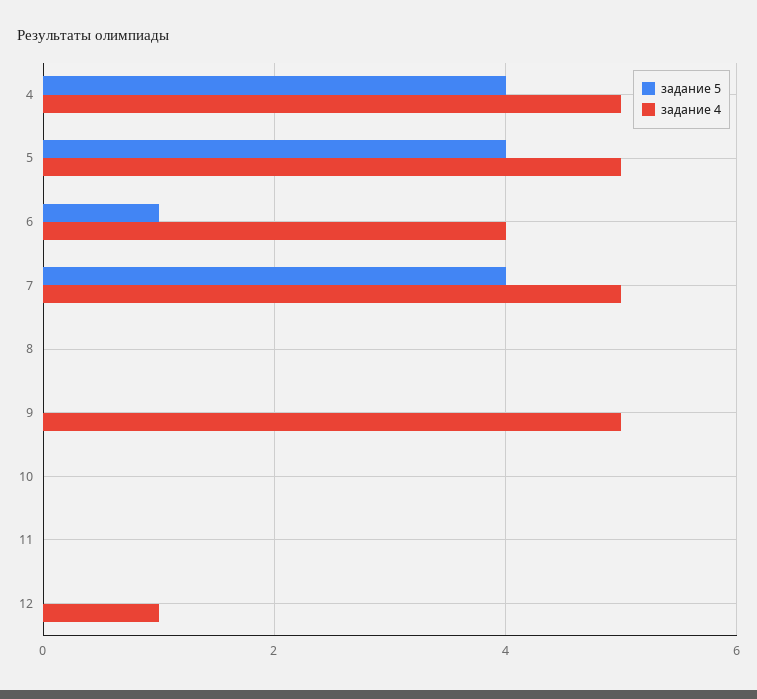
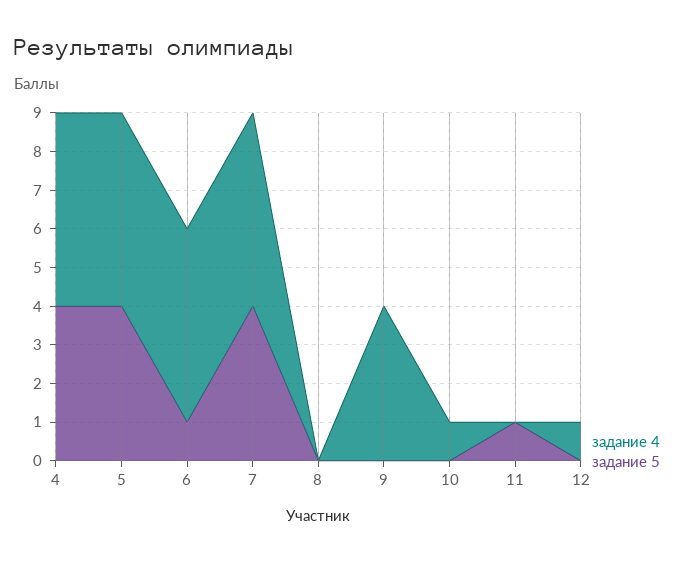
задание 4, 6: 4 -> 5
задание 4, 9: 5 -> 4
задание 4, 10: 0 -> 1
задание 5, 11: 0 -> 1

